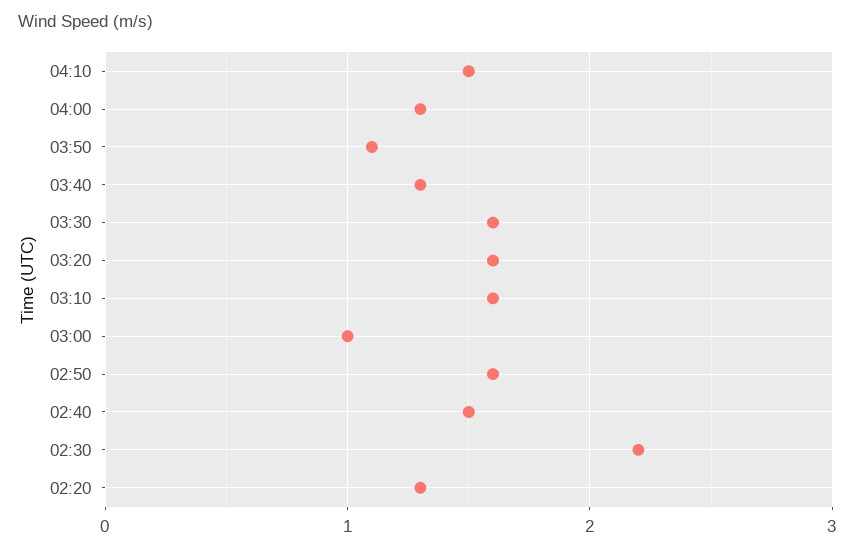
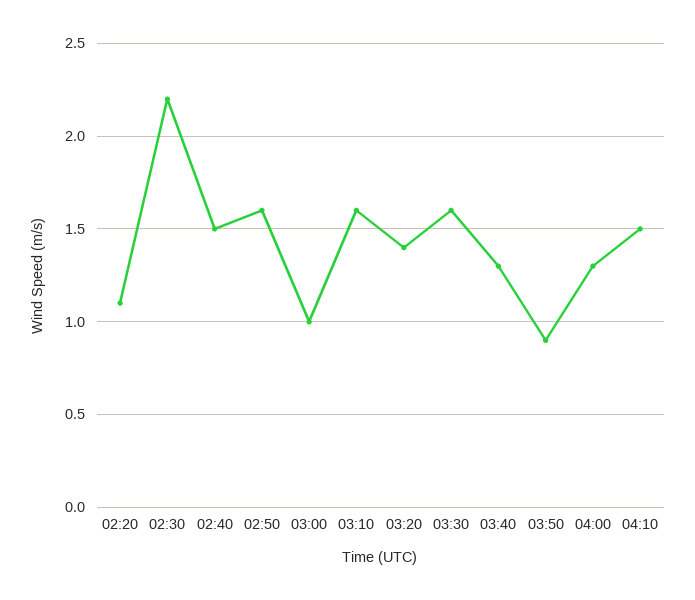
03:50: 1.1 -> 0.9
03:20: 1.6 -> 1.4
02:20: 1.3 -> 1.1

